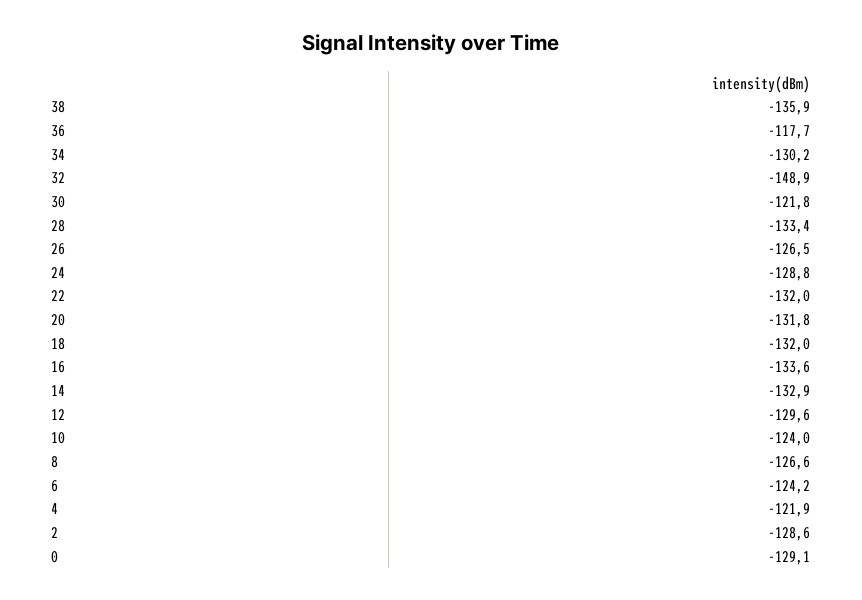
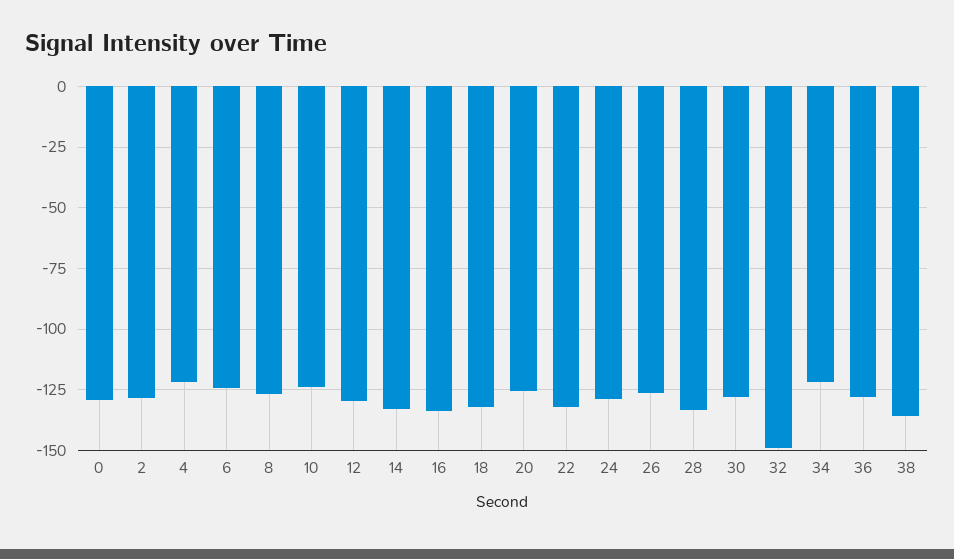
36: -117.7 -> -127.5
34: -130.2 -> -122.5
30: -121.8 -> -127.5
20: -131.8 -> -125

